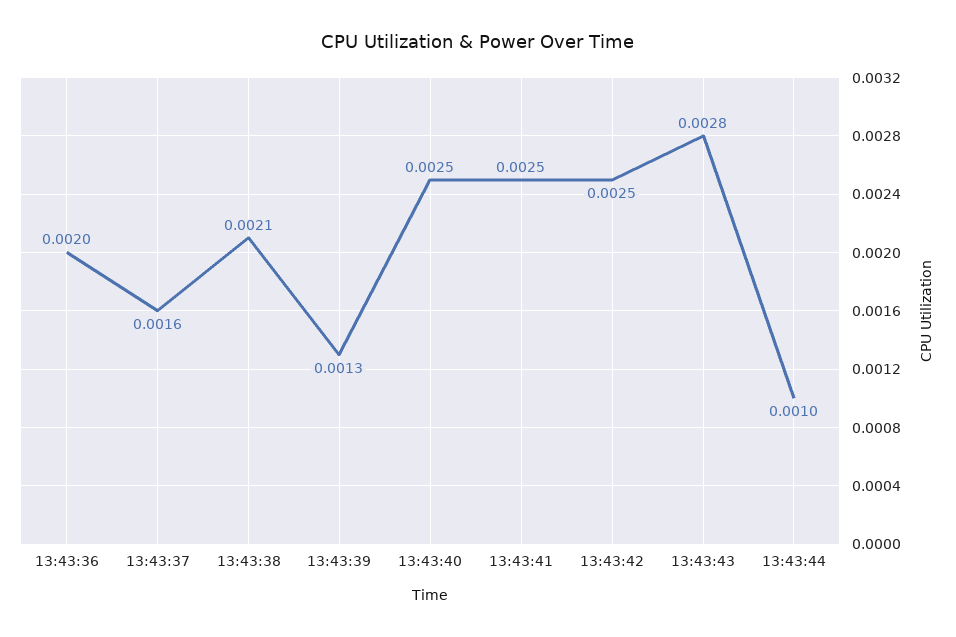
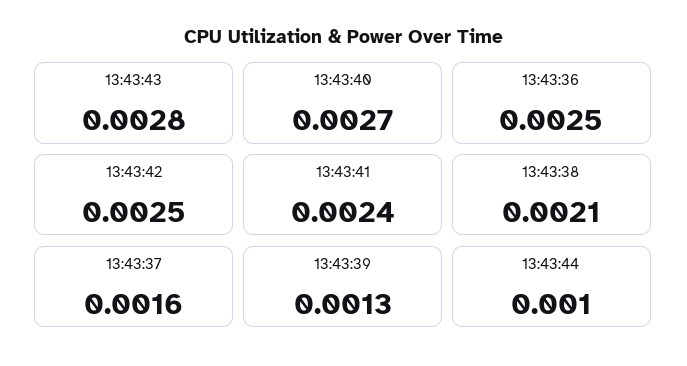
13:43:36: 0.002 -> 0.0025
13:43:40: 0.0025 -> 0.0027
13:43:41: 0.0025 -> 0.0024

